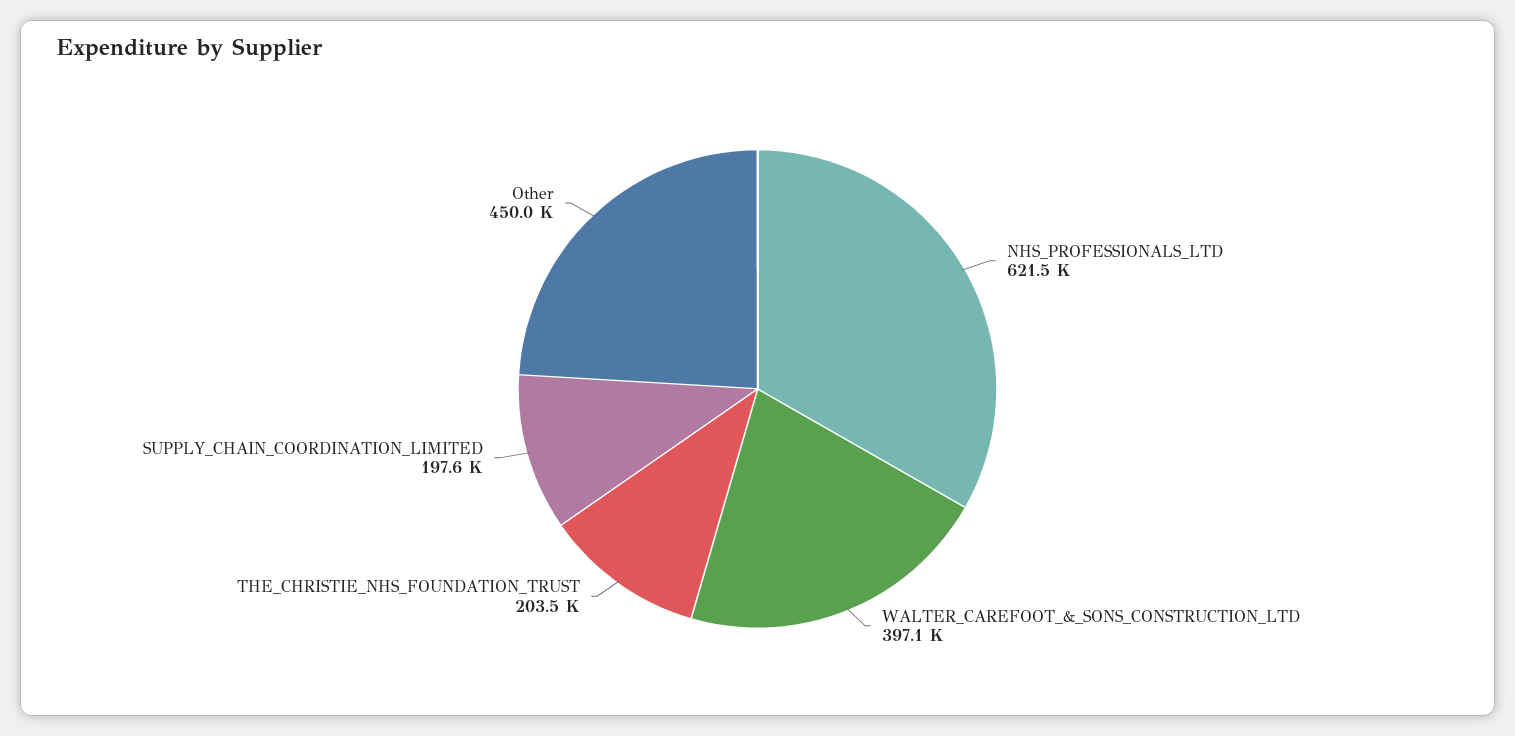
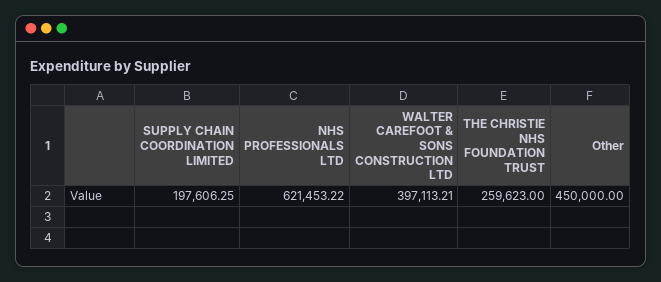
THE_CHRISTIE_NHS_FOUNDATION_TRUST: 203500 -> 259623

